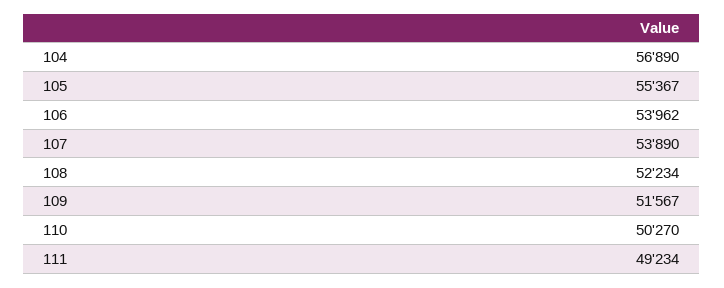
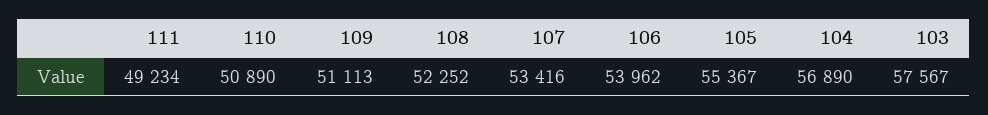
107: 53890 -> 53416
108: 52234 -> 52252
109: 51567 -> 51113
110: 50270 -> 50890
103: none -> 57567

